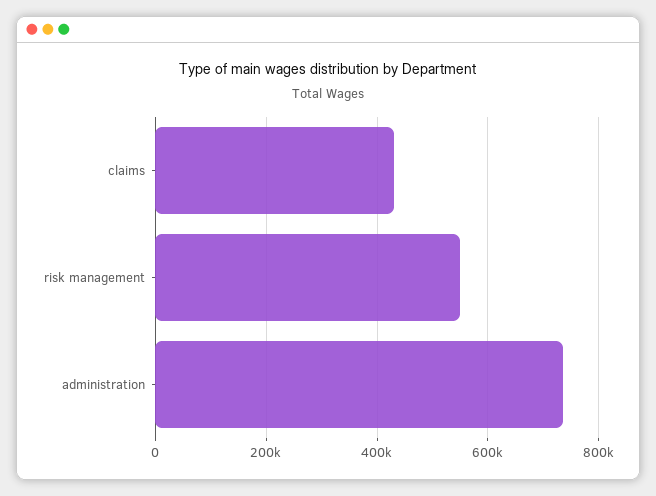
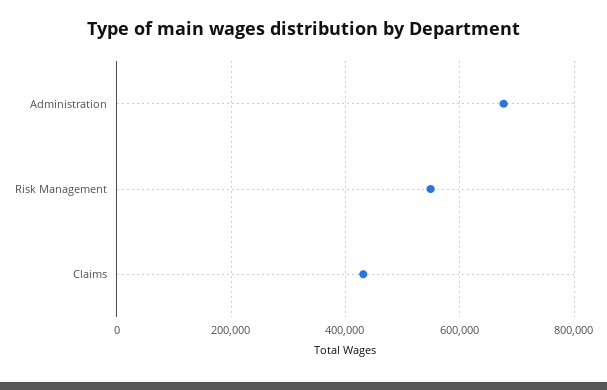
administration: 740000 -> 680000

